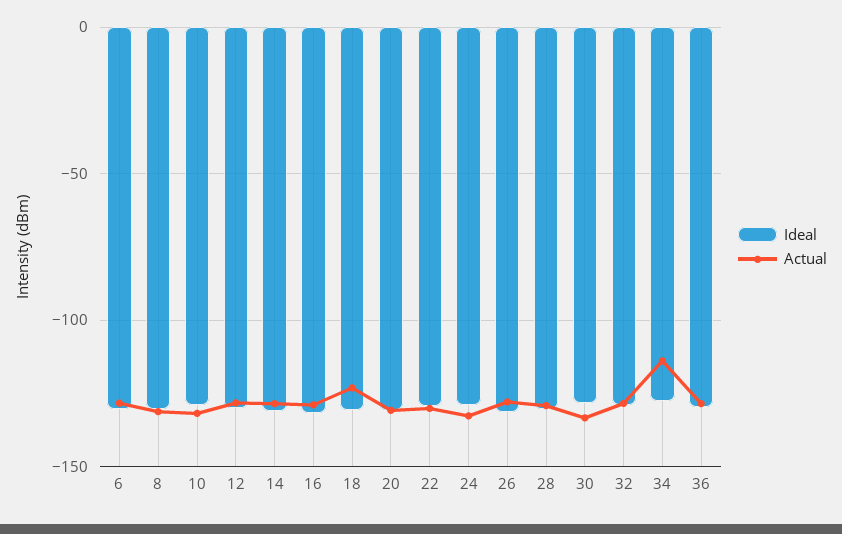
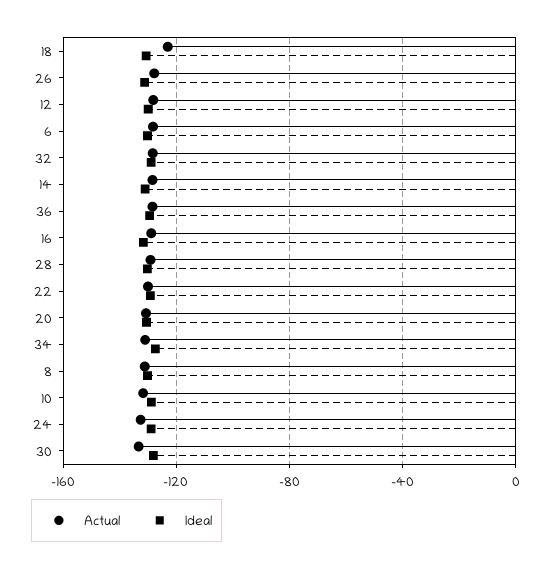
Actual, 34: -115 -> -130

